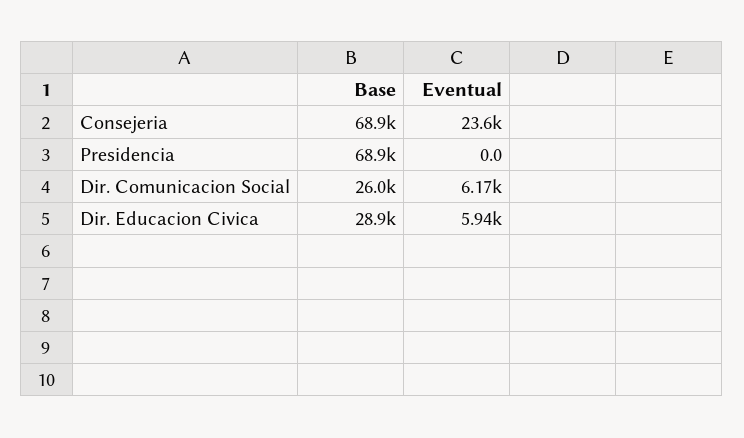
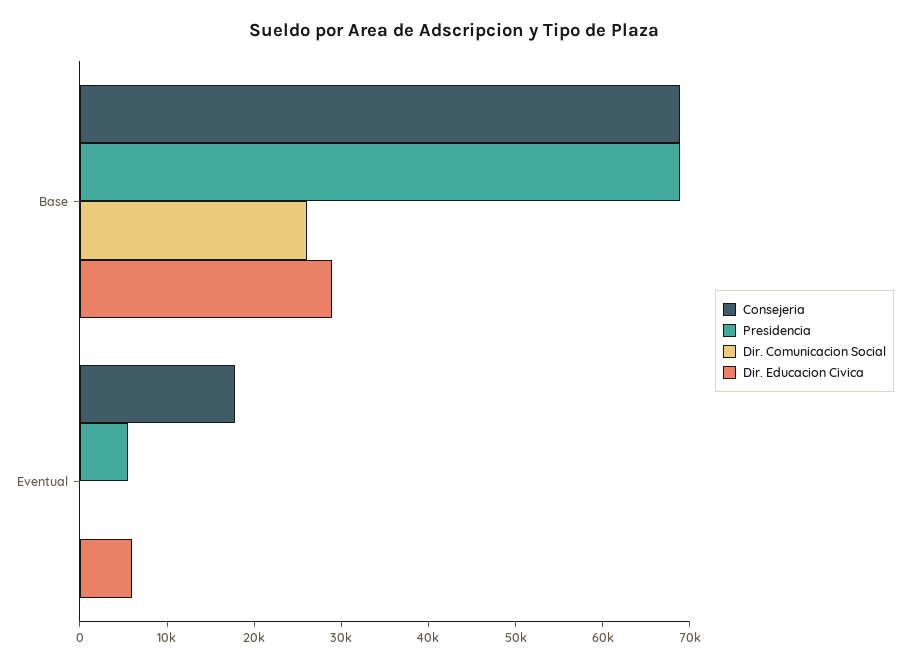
Consejeria, Eventual: 23600 -> 18000
Presidencia, Eventual: 0 -> 6000
Dir. Comunicacion Social, Eventual: 6170 -> 0

